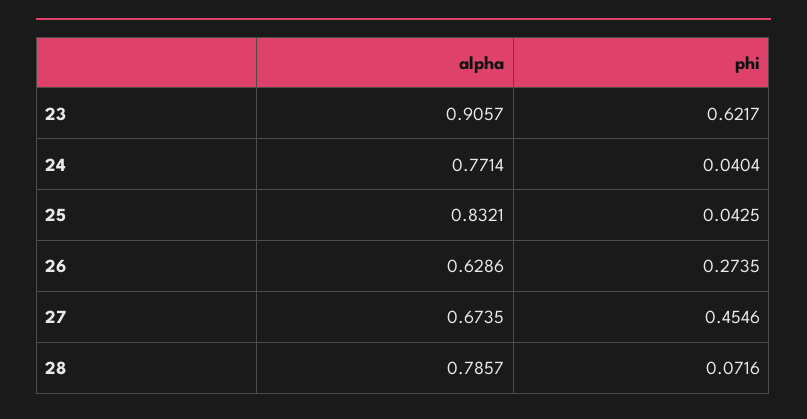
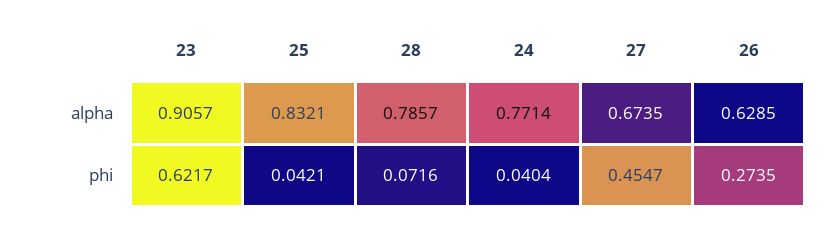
phi, 25: 0.0425 -> 0.0421
alpha, 26: 0.6286 -> 0.6285
phi, 27: 0.4546 -> 0.4547

